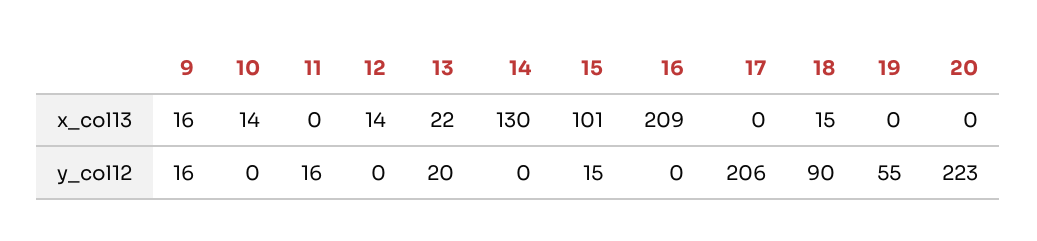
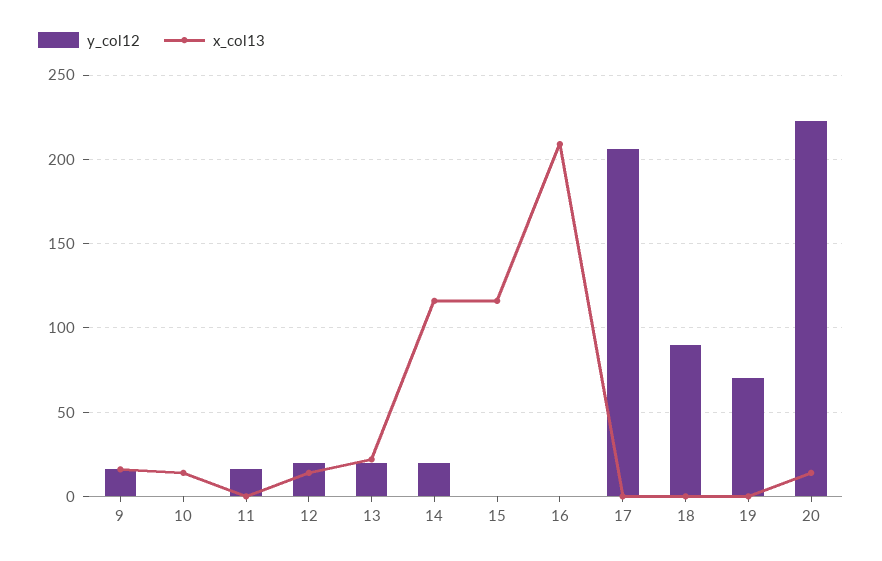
x_col13, 14: 130 -> 115
x_col13, 15: 101 -> 115
x_col13, 18: 15 -> 0
x_col13, 20: 0 -> 15
y_col12, 12: 0 -> 20
y_col12, 14: 0 -> 20
y_col12, 15: 15 -> 0
y_col12, 19: 55 -> 70

